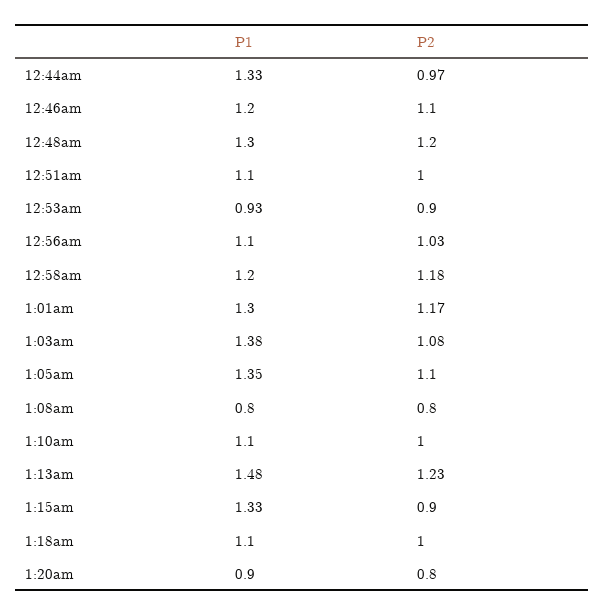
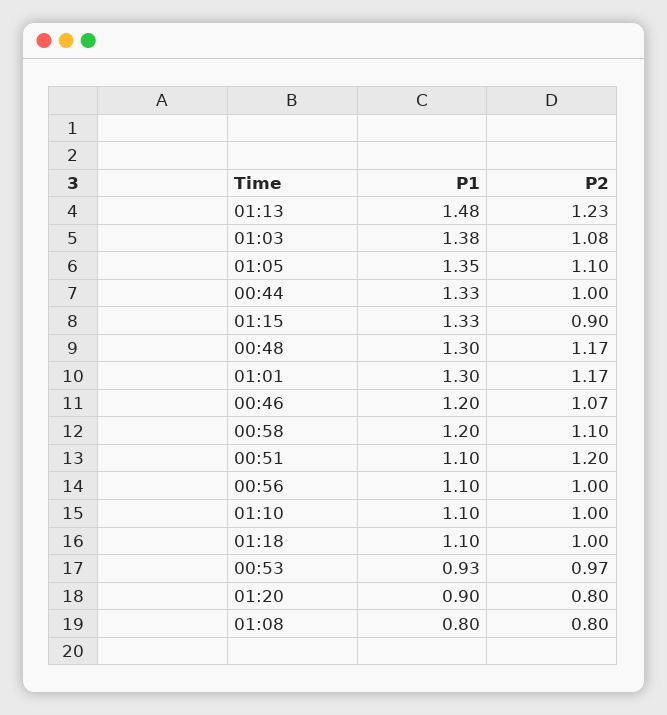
P2, 12:44am: 0.97 -> 1
P2, 12:46am: 1.1 -> 1.07
P2, 12:48am: 1.2 -> 1.17
P2, 12:51am: 1 -> 1.2
P2, 12:53am: 0.9 -> 0.97
P2, 12:56am: 1.03 -> 1
P2, 12:58am: 1.18 -> 1.1

